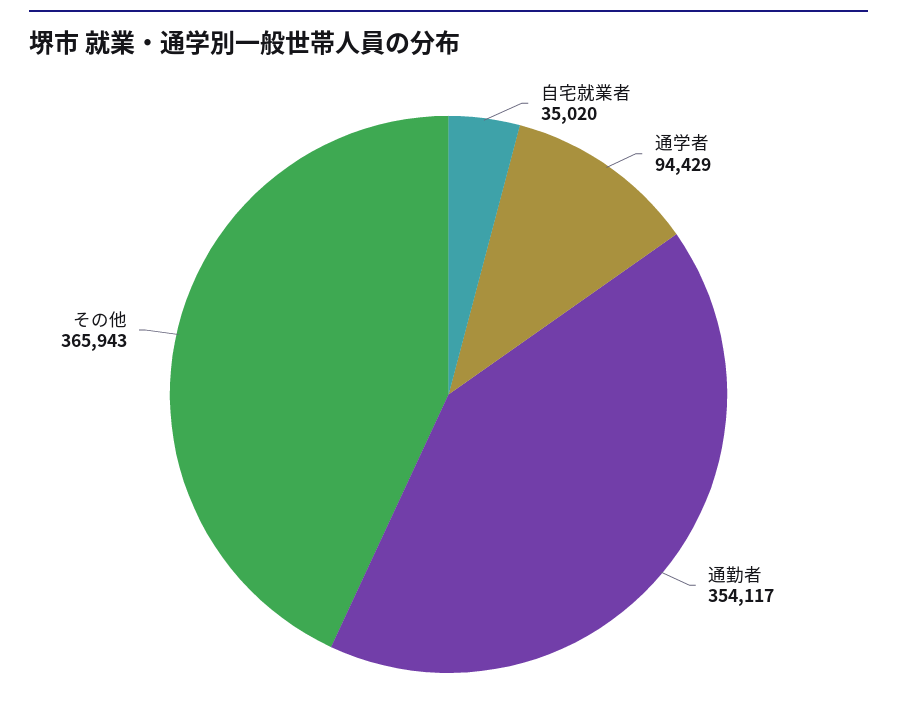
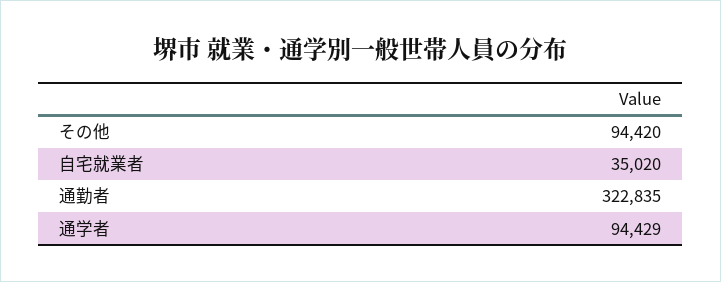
通勤者: 354117 -> 322835
その他: 365943 -> 94420

